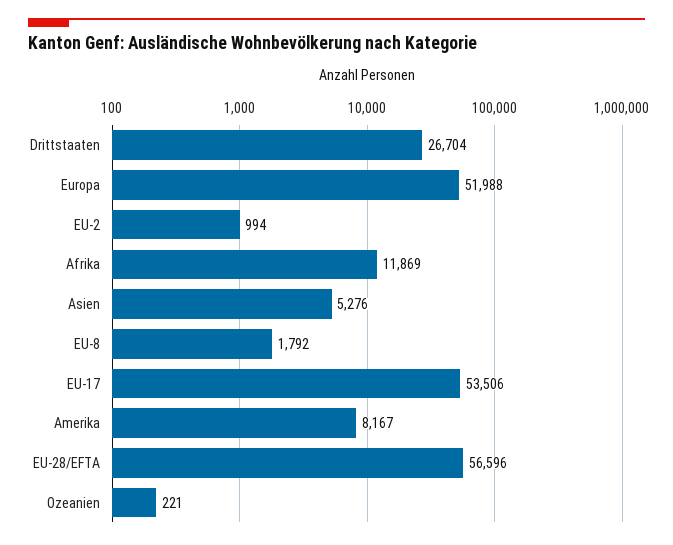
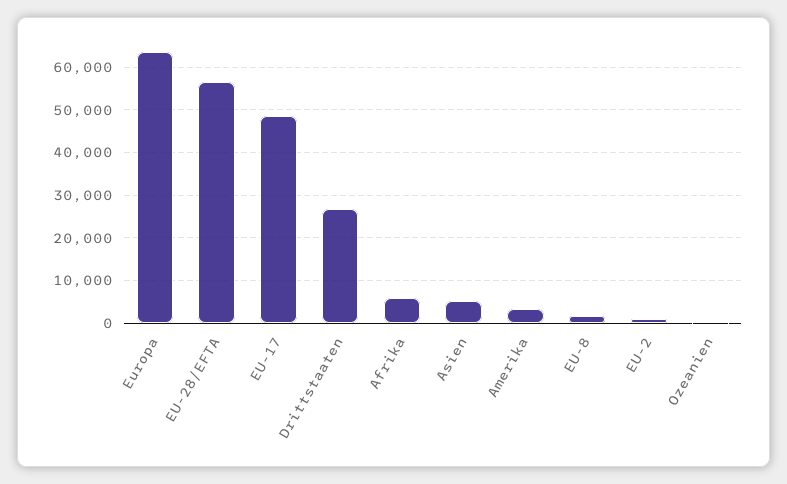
Europa: 51988 -> 64000
Afrika: 11869 -> 6000
EU-17: 53506 -> 48000
Amerika: 8167 -> 4000

